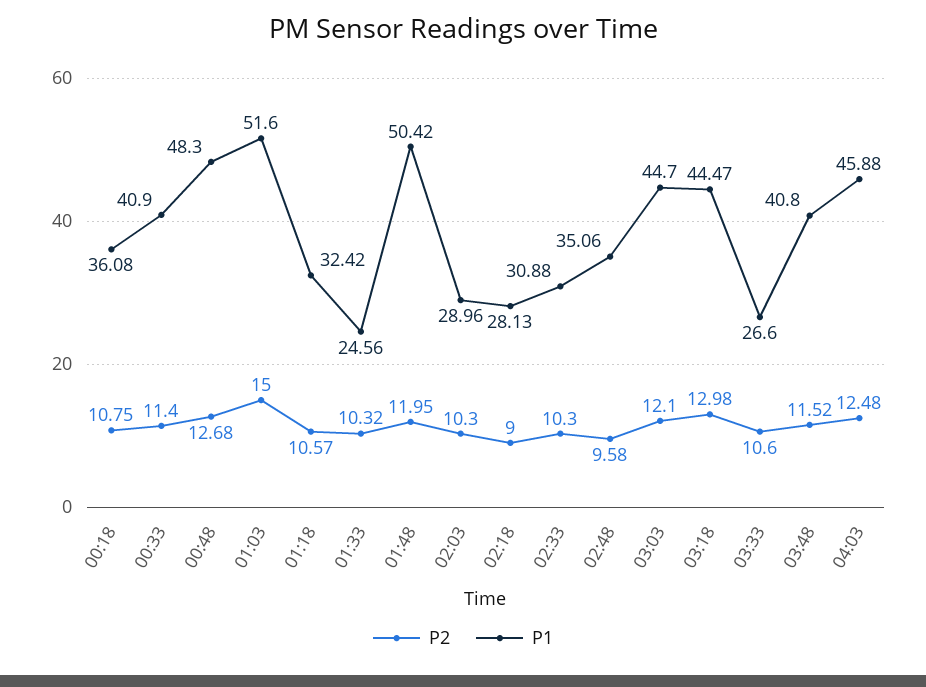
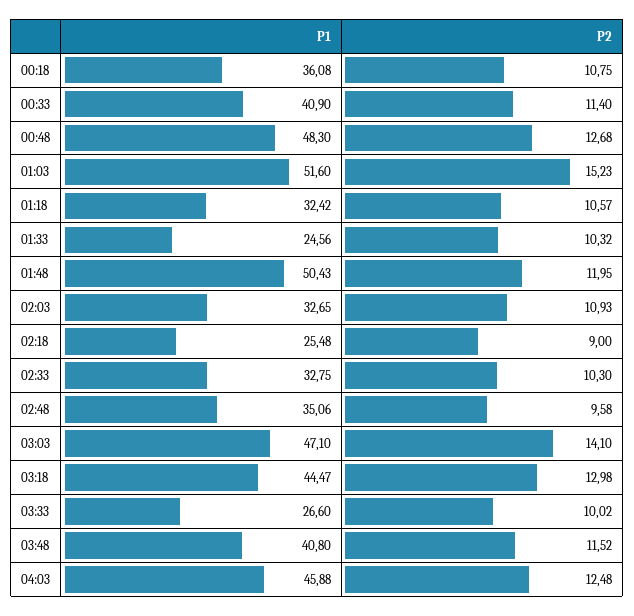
P2, 01:03: 15 -> 15.23
P1, 01:48: 50.42 -> 50.43
P2, 02:03: 10.3 -> 10.93
P1, 02:03: 28.96 -> 32.65
P1, 02:18: 28.13 -> 25.48
P1, 02:33: 30.88 -> 32.75
P2, 03:03: 12.1 -> 14.1
P1, 03:03: 44.7 -> 47.1
P2, 03:33: 10.6 -> 10.02

